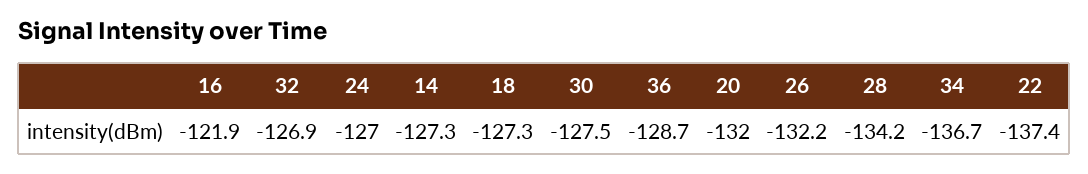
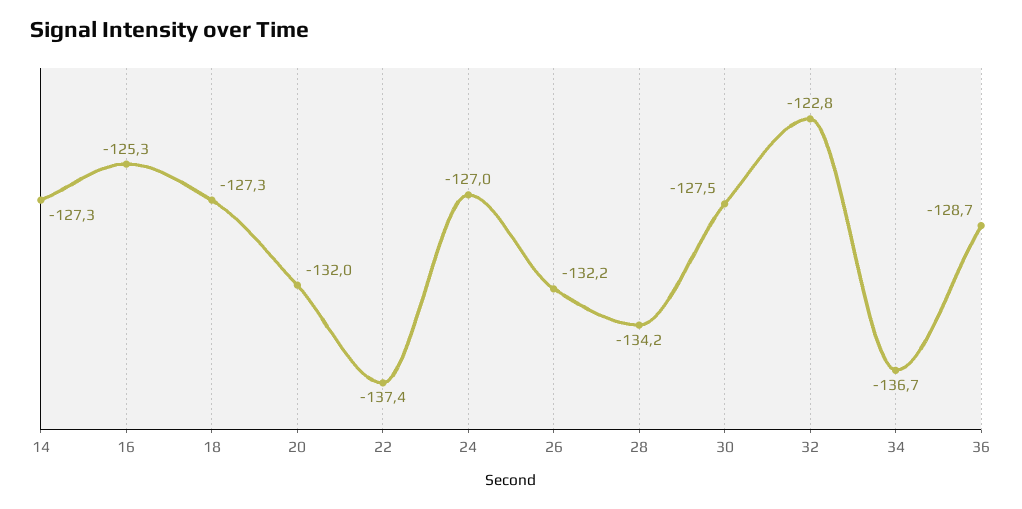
16: -121.9 -> -125.3
32: -126.9 -> -122.8

